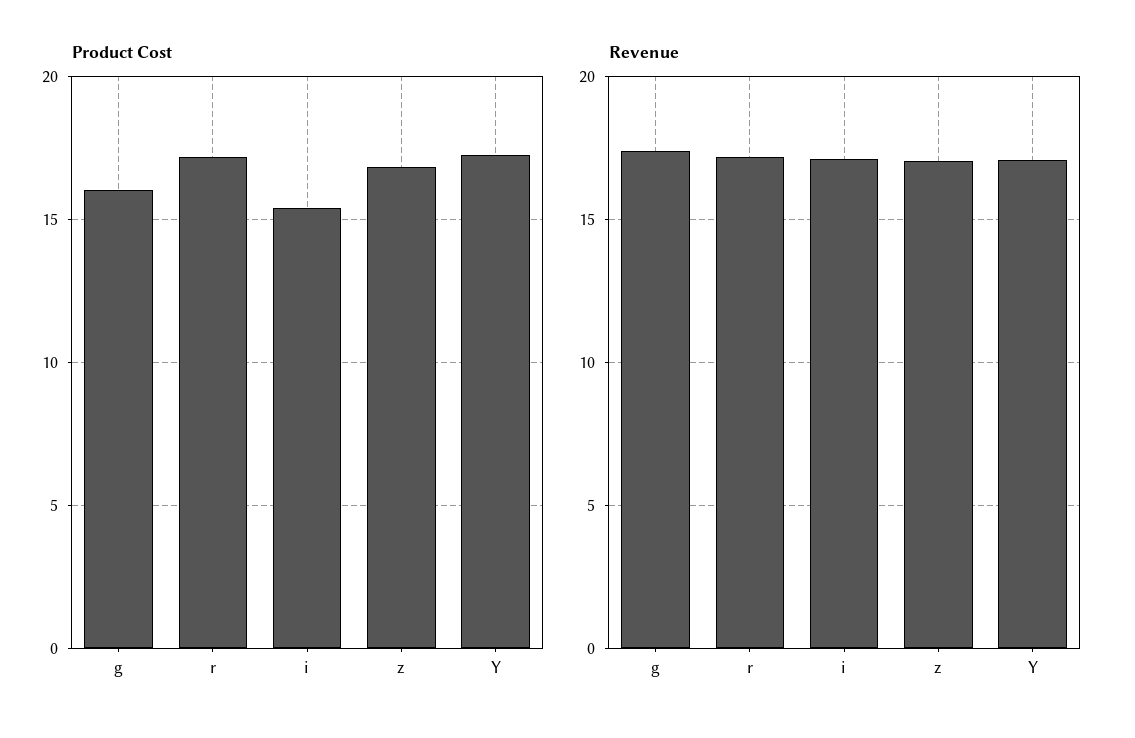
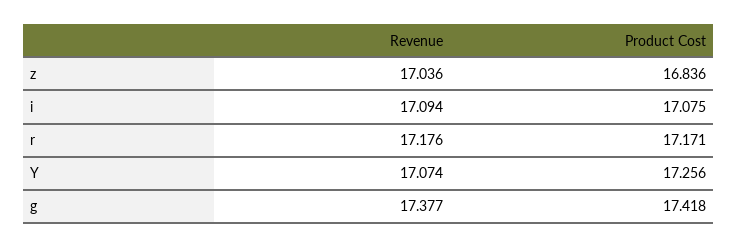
Product Cost, g: 16 -> 17.418
Product Cost, i: 15.5 -> 17.075

